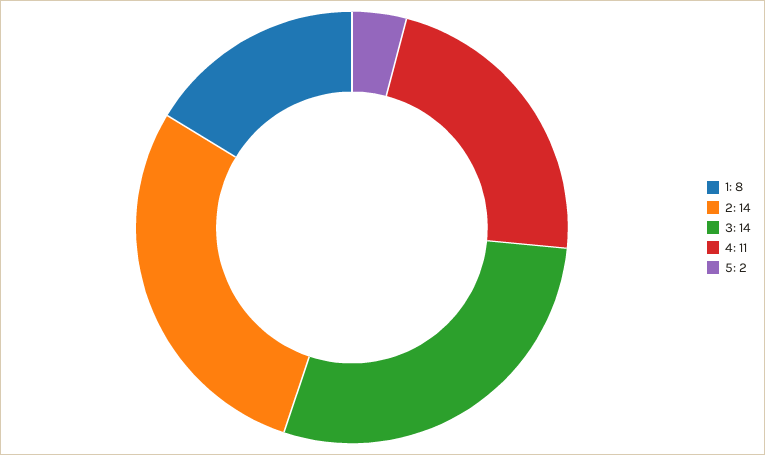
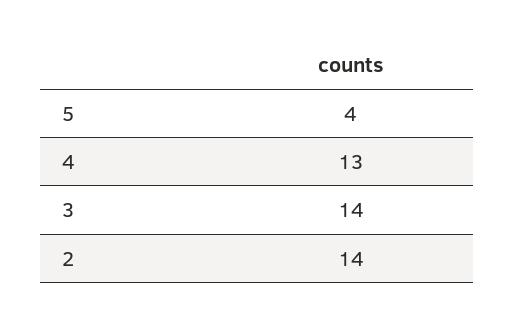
1: 8 -> none
4: 11 -> 13
5: 2 -> 4

